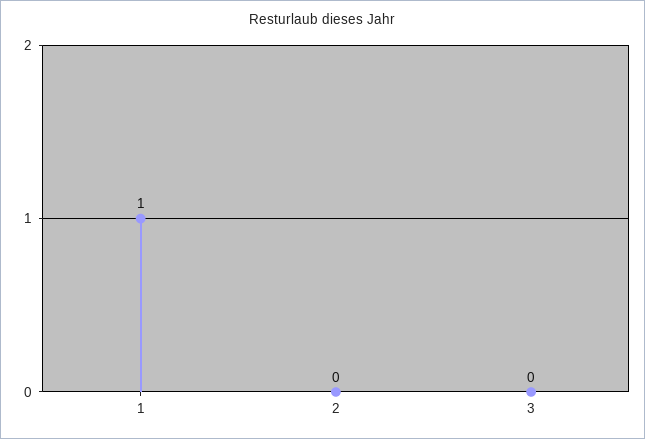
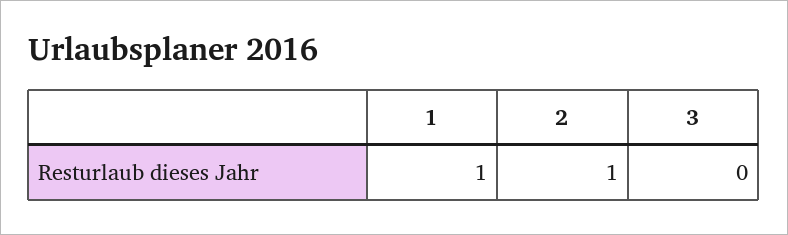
2: 0 -> 1

